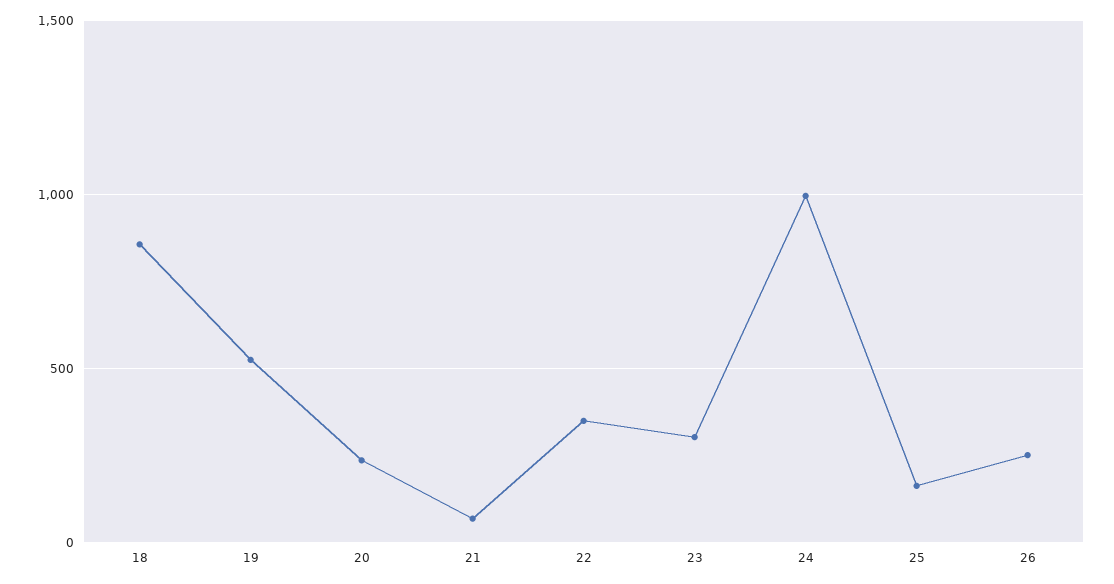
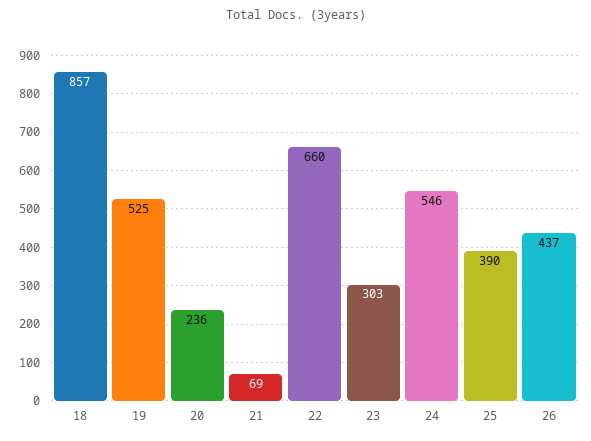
22: 350 -> 660
24: 1000 -> 546
25: 150 -> 390
26: 250 -> 437

